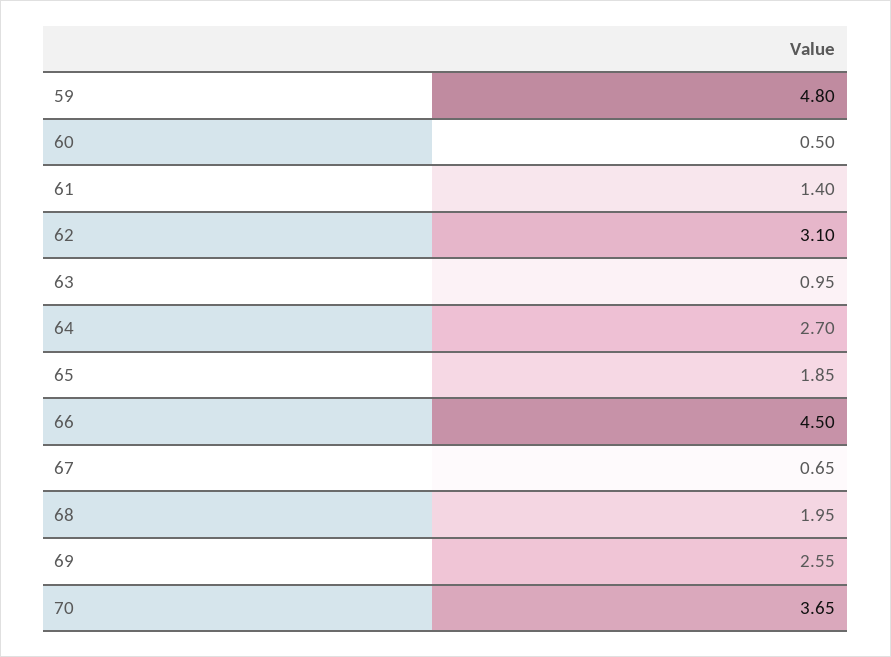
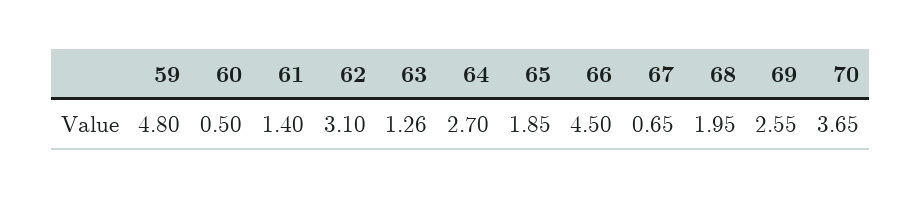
63: 0.95 -> 1.26

